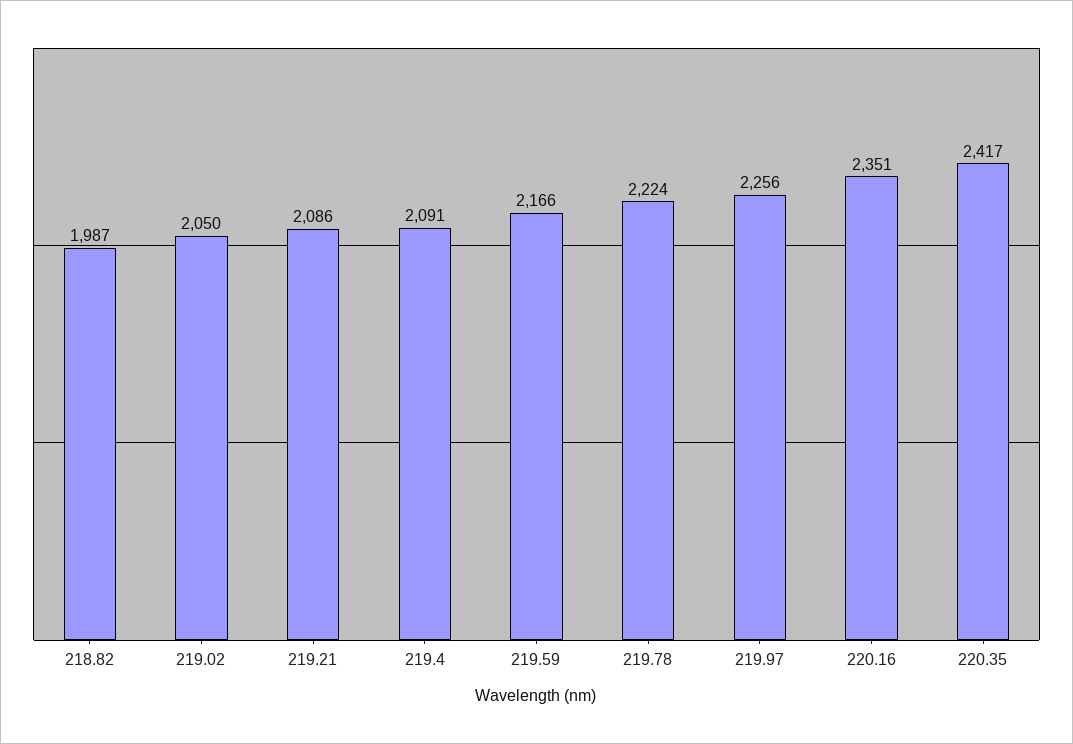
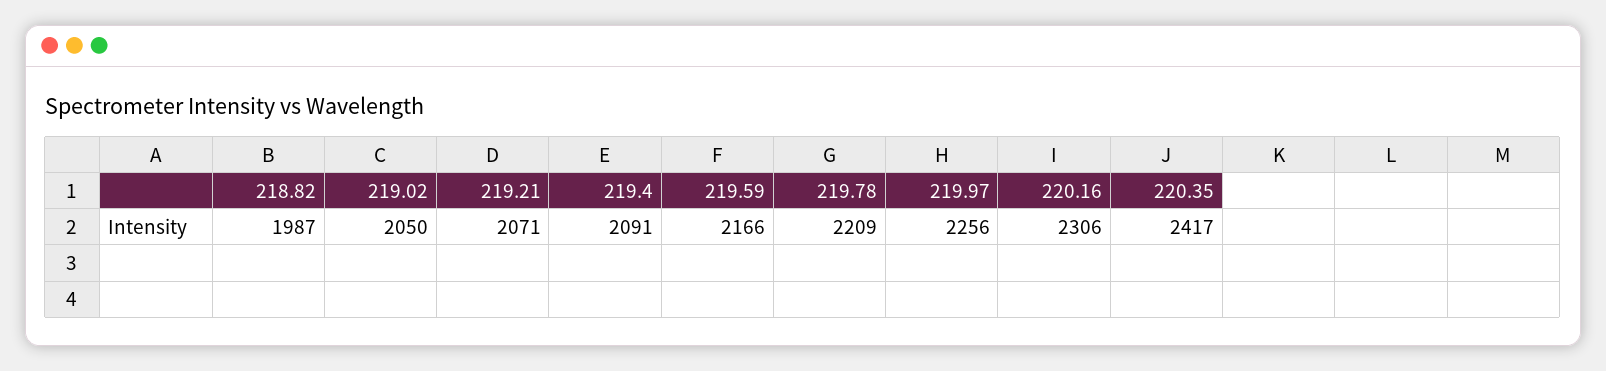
219.21: 2086 -> 2071
219.78: 2224 -> 2209
220.16: 2351 -> 2306

